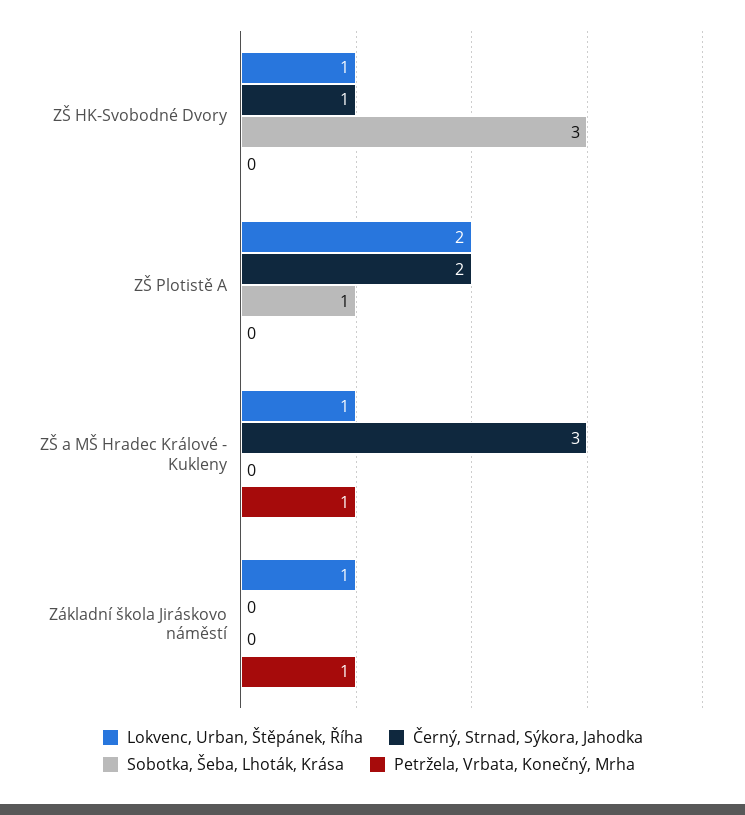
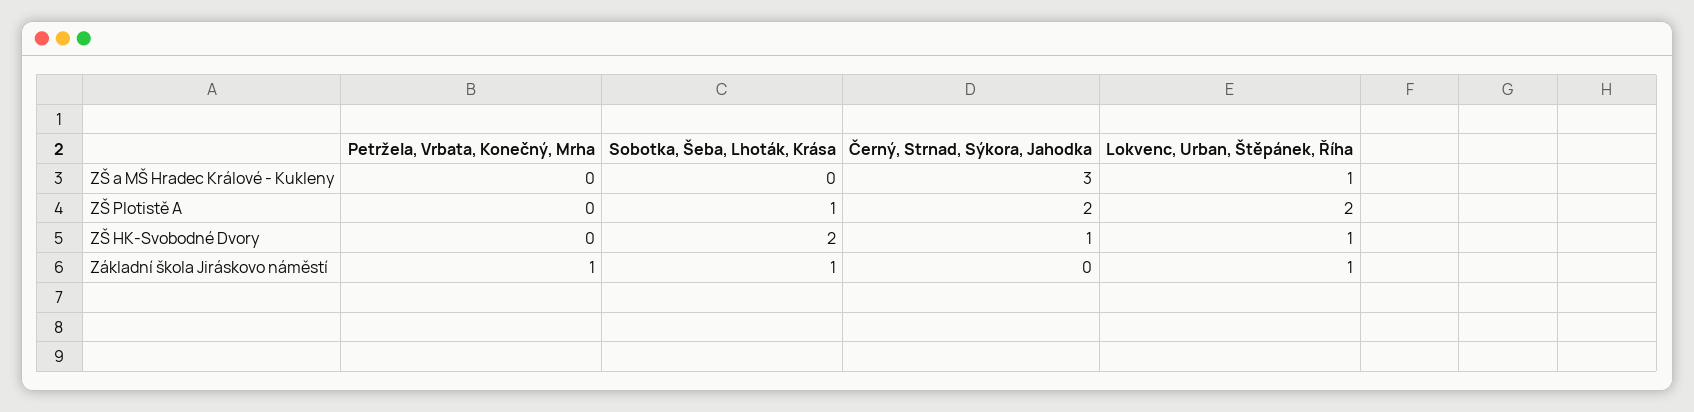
Sobotka, Šeba, Lhoták, Krása, ZŠ HK-Svobodné Dvory: 3 -> 2
Petržela, Vrbata, Konečný, Mrha, ZŠ a MŠ Hradec Králové - Kukleny: 1 -> 0
Sobotka, Šeba, Lhoták, Krása, Základní škola Jiráskovo náměstí: 0 -> 1

